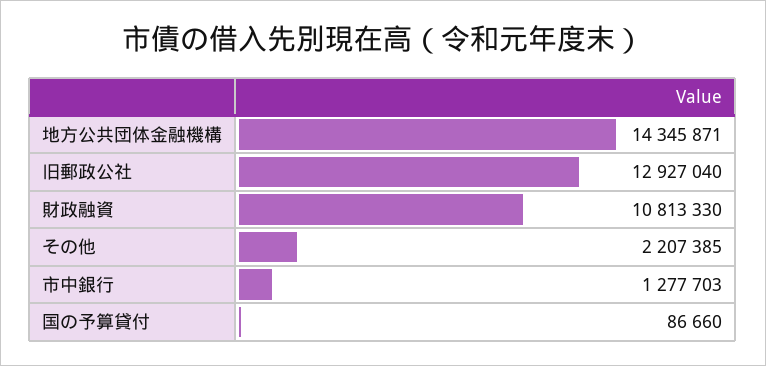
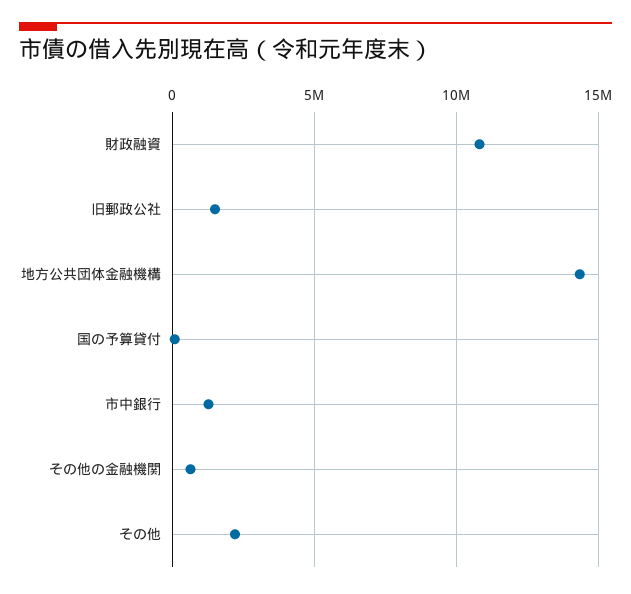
旧郵政公社: 12927040 -> 1500000
その他の金融機関: none -> 500000

